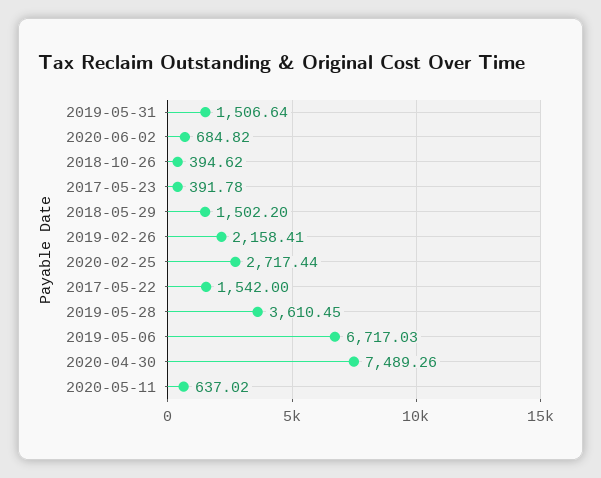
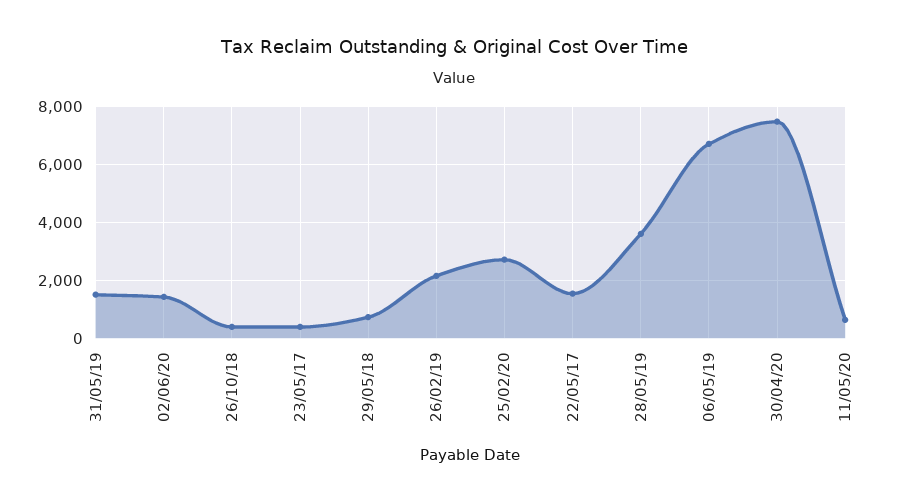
2020-06-02: 684.82 -> 1500
2018-05-29: 1502.2 -> 750

